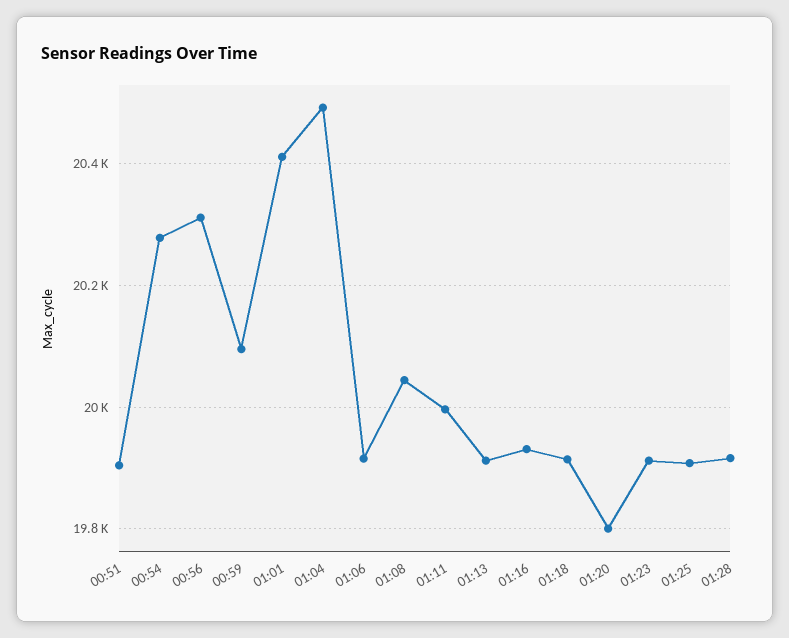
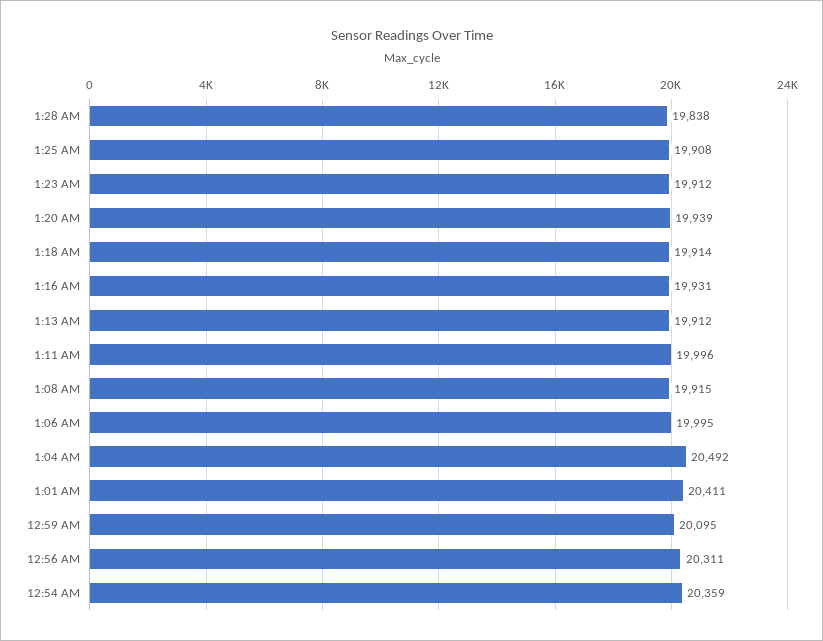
00:51: 19900 -> none
00:54: 20280 -> 20359
01:06: 19920 -> 19995
01:08: 20040 -> 19915
01:20: 19800 -> 19939
01:28: 19920 -> 19838

